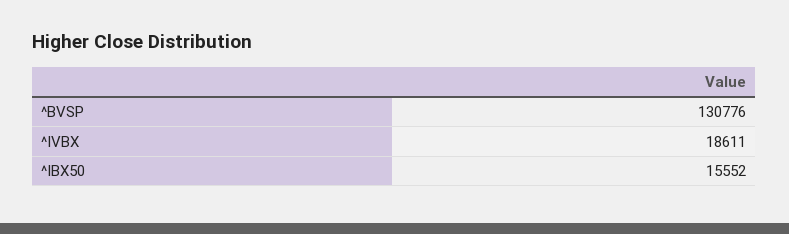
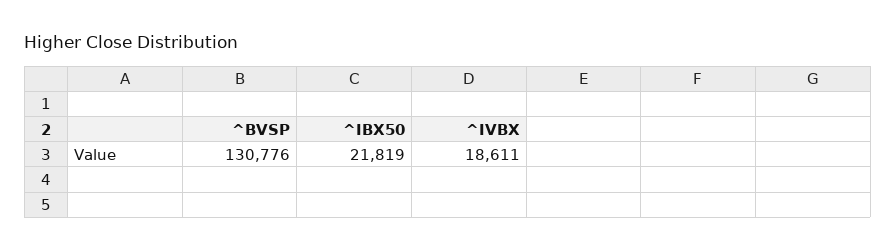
^IBX50: 15552 -> 21819

